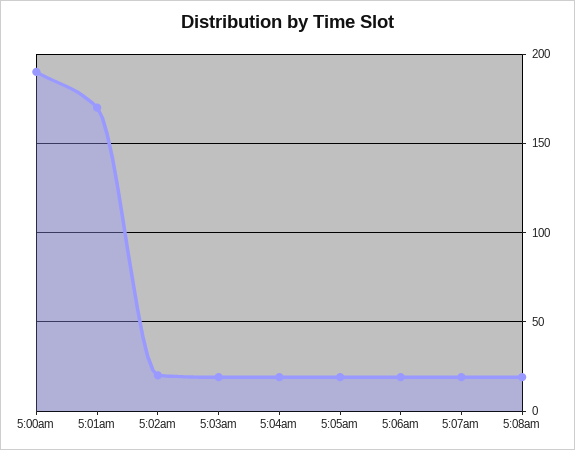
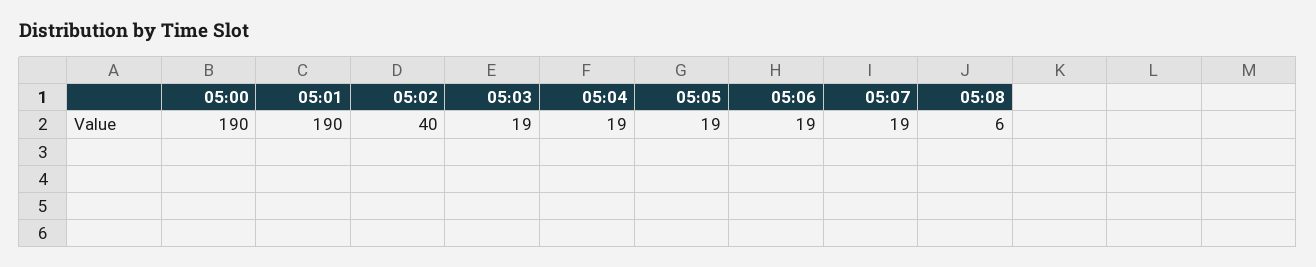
5:01am: 170 -> 190
5:02am: 20 -> 40
5:08am: 20 -> 6

